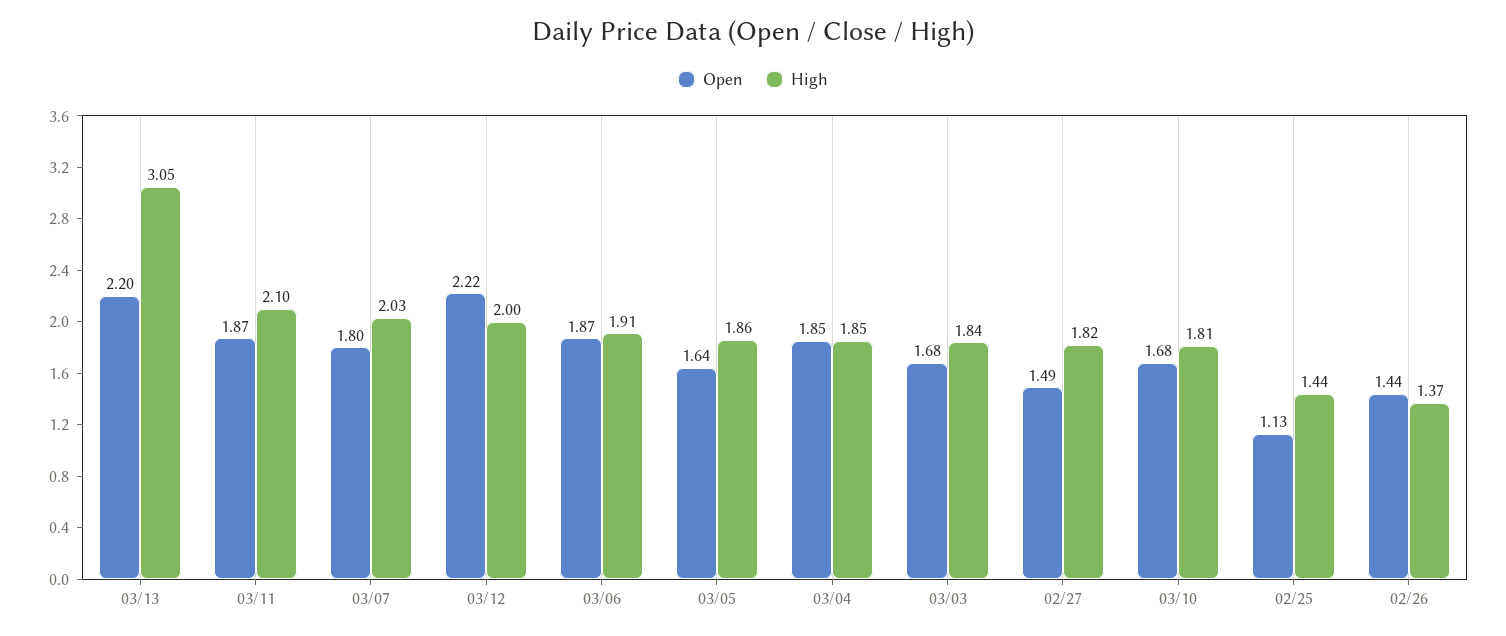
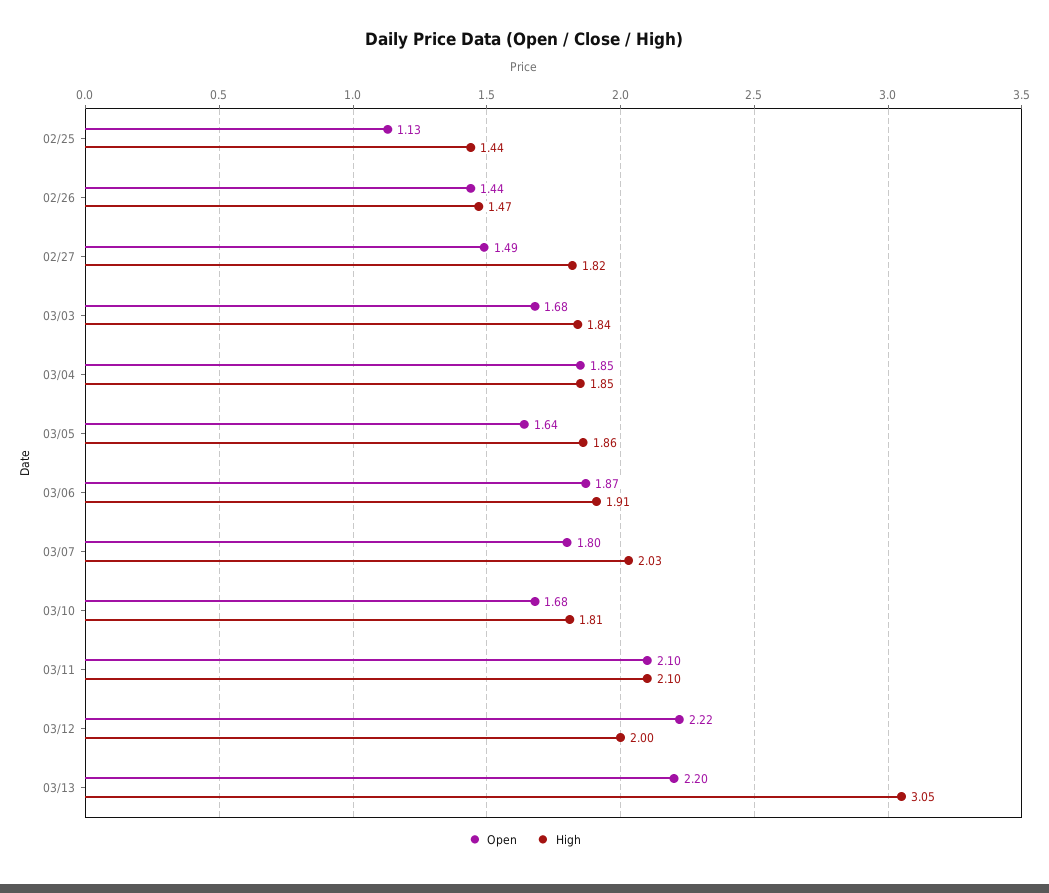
Open, 03/11: 1.87 -> 2.1
High, 02/26: 1.37 -> 1.47

